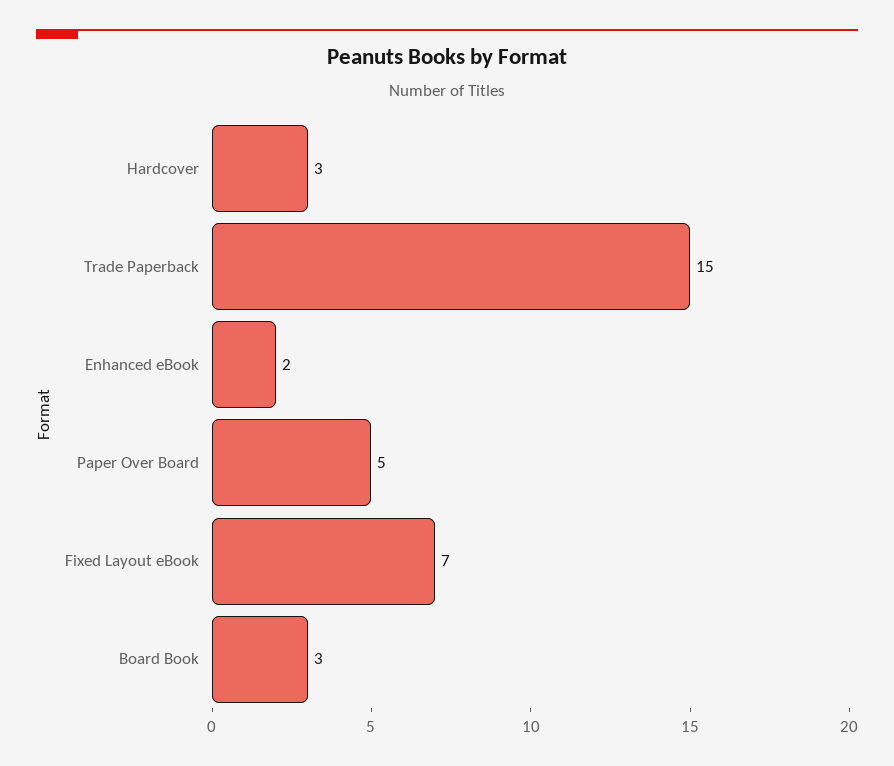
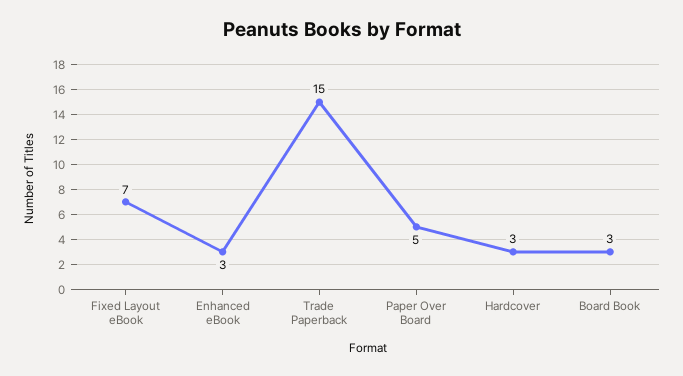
Enhanced eBook: 2 -> 3

